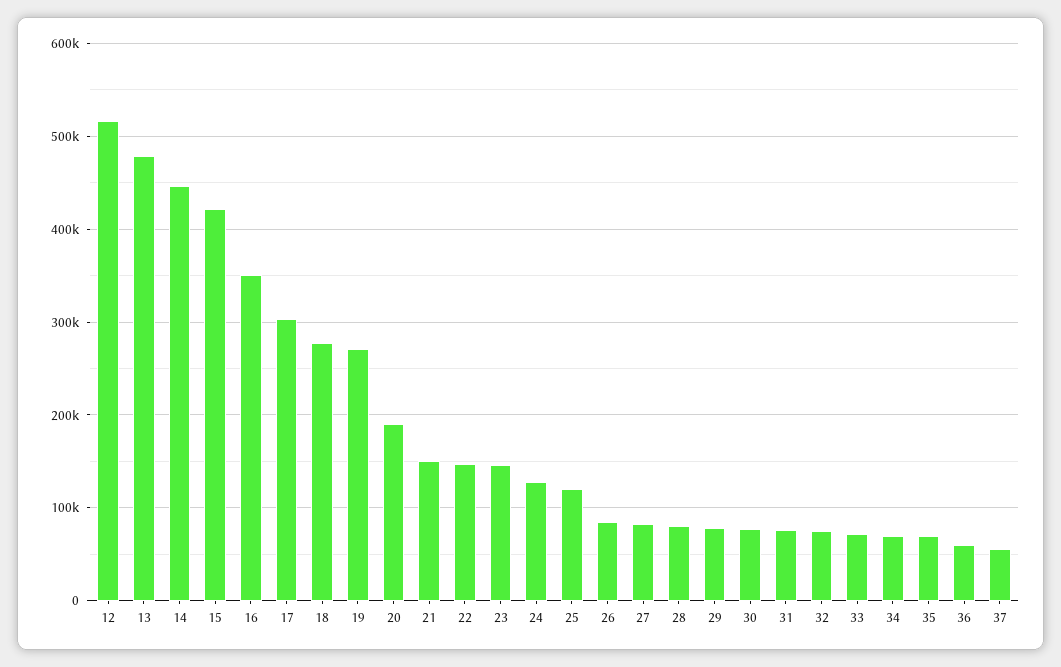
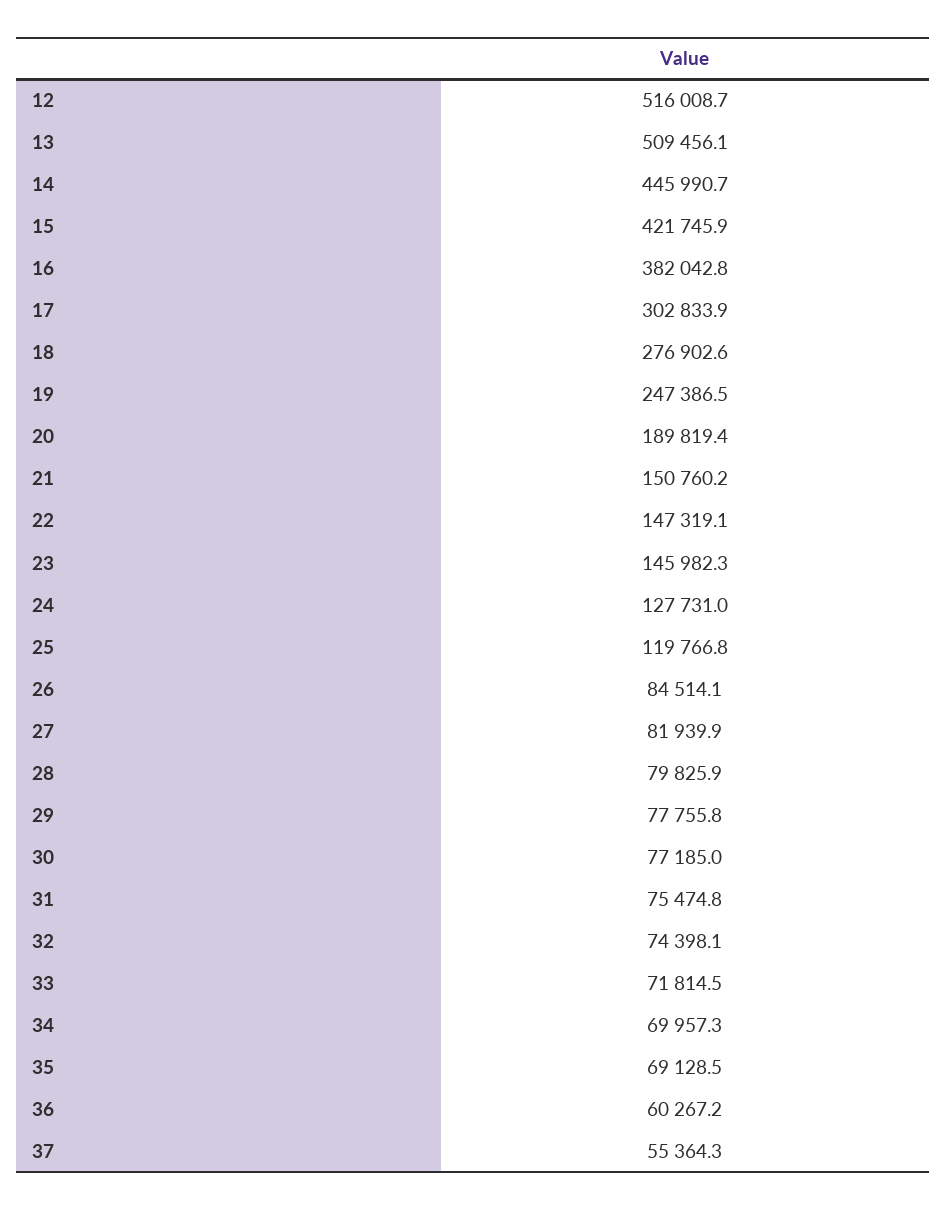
13: 480000 -> 509456.1
16: 350000 -> 382042.8
19: 270000 -> 247386.5

